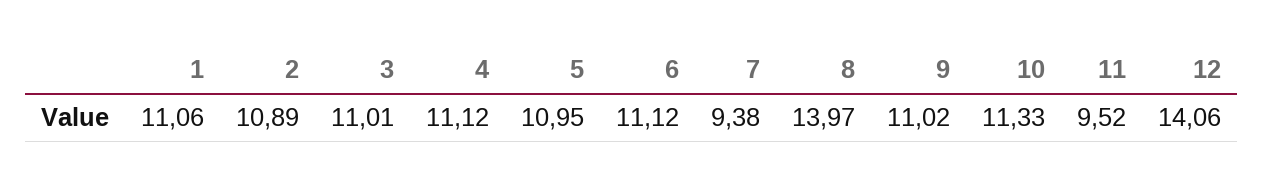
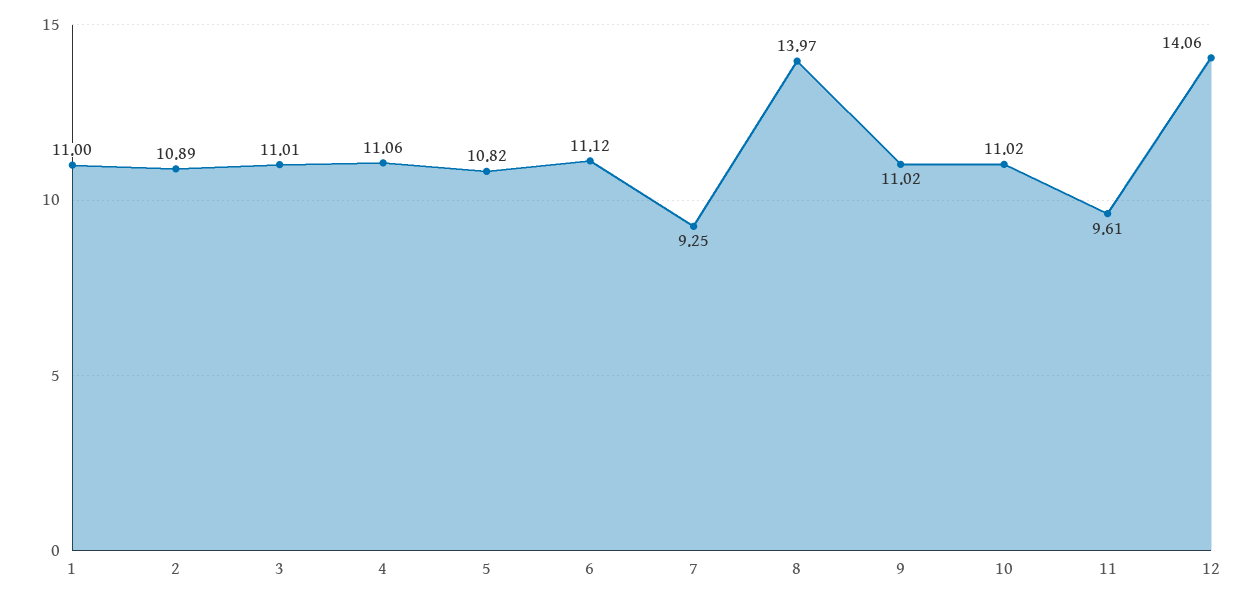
1: 11.06 -> 11
4: 11.12 -> 11.06
5: 10.95 -> 10.82
7: 9.38 -> 9.25
10: 11.33 -> 11.02
11: 9.52 -> 9.61

